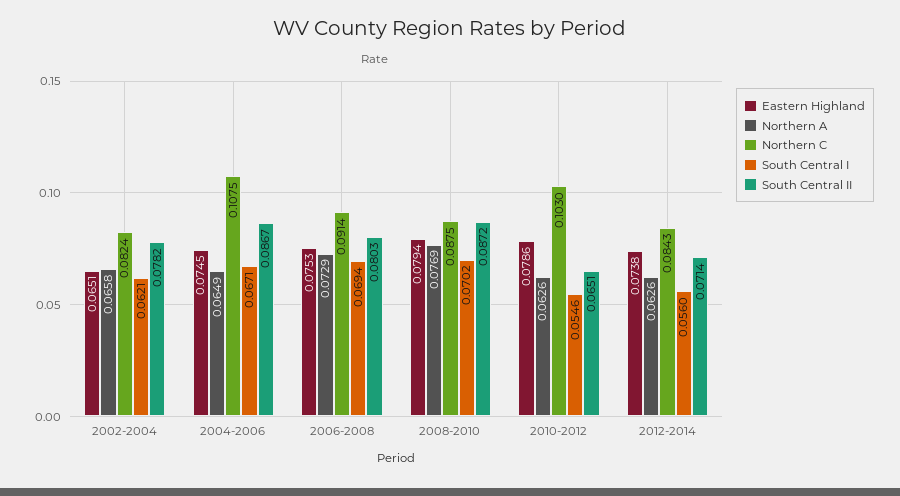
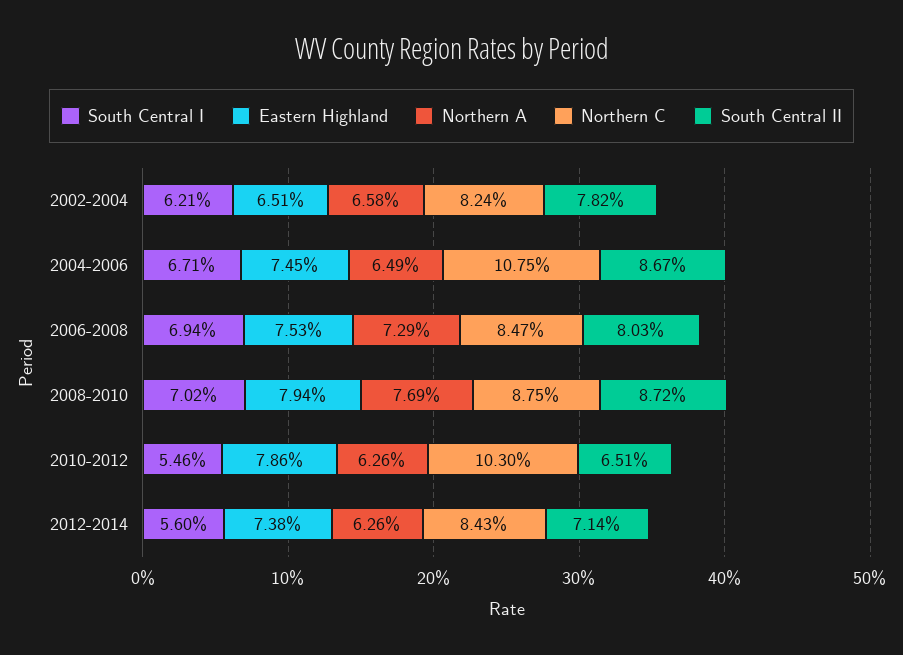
Northern C, 2006-2008: 0.0914 -> 0.0847

